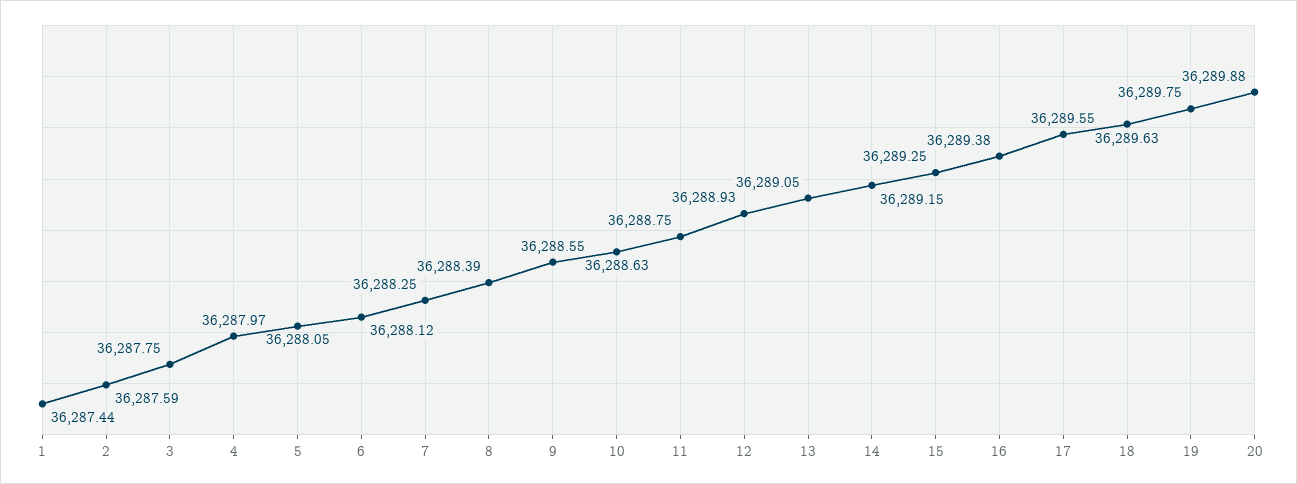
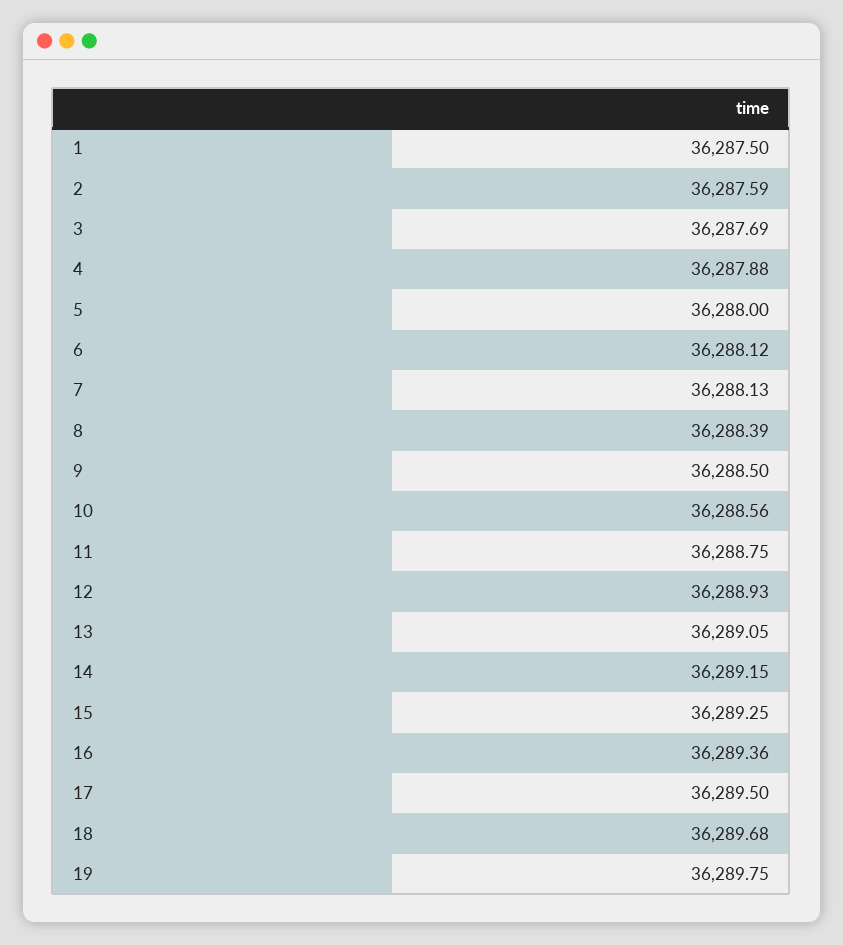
1: 36287.44 -> 36287.5
3: 36287.75 -> 36287.69
4: 36287.97 -> 36287.88
5: 36288.05 -> 36288
7: 36288.25 -> 36288.13
9: 36288.55 -> 36288.5
10: 36288.63 -> 36288.56
16: 36289.38 -> 36289.36
17: 36289.55 -> 36289.5
18: 36289.63 -> 36289.68
20: 36289.88 -> none

